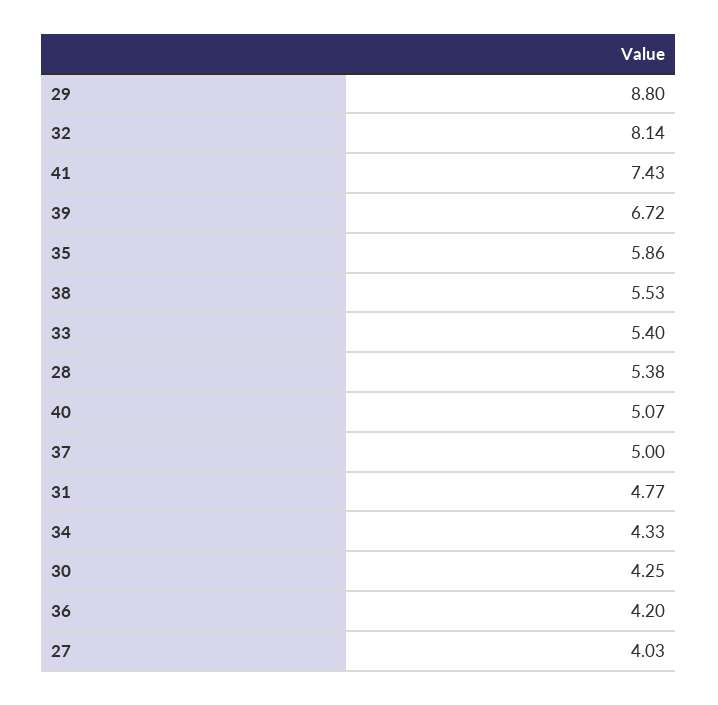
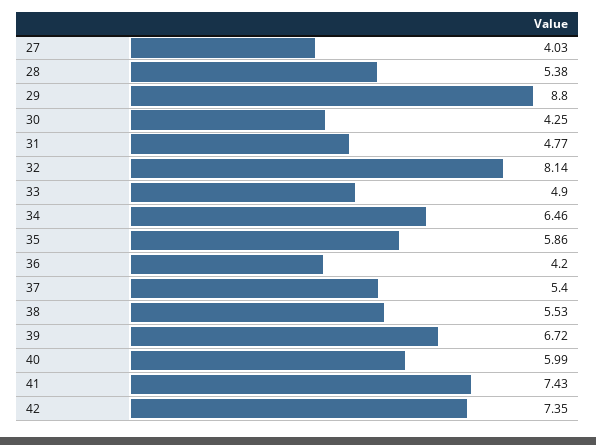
33: 5.4 -> 4.9
40: 5.07 -> 5.99
37: 5 -> 5.4
34: 4.33 -> 6.46
42: none -> 7.35

